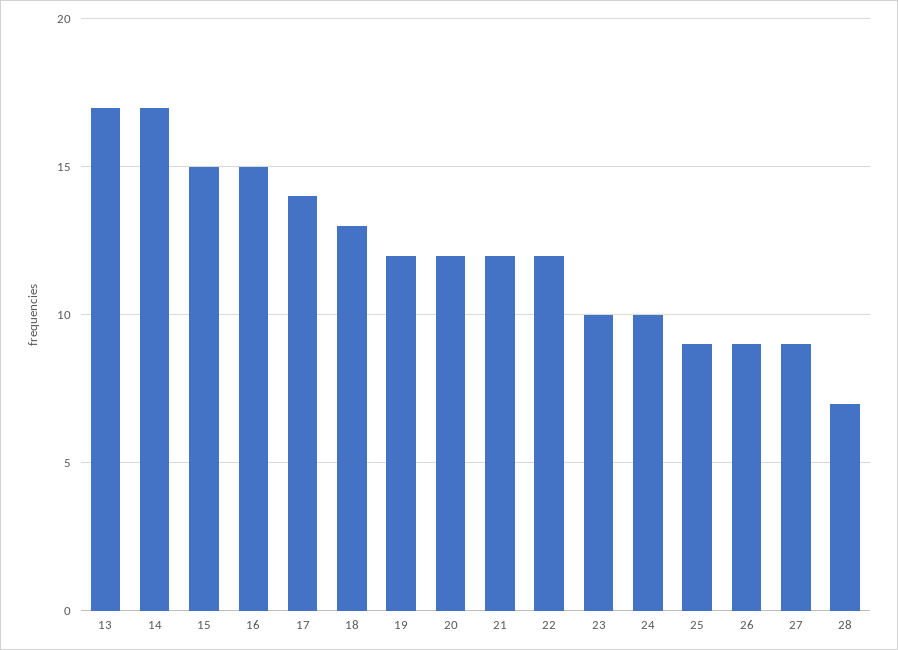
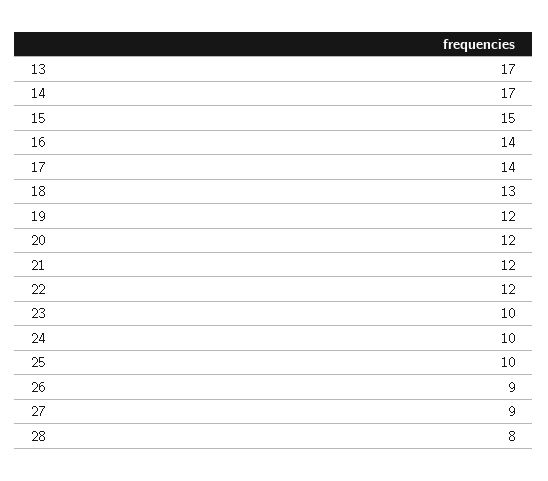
16: 15 -> 14
25: 9 -> 10
28: 7 -> 8

